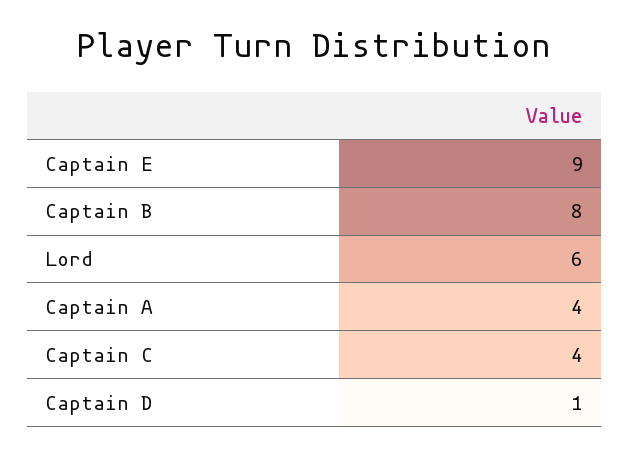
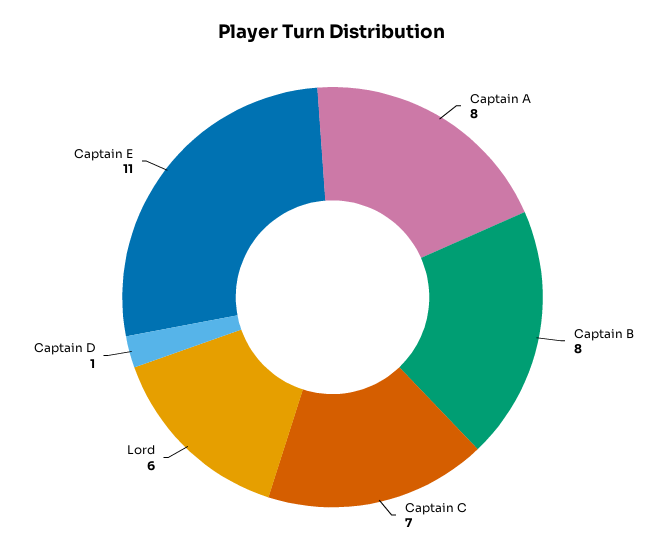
Captain E: 9 -> 11
Captain A: 4 -> 8
Captain C: 4 -> 7

